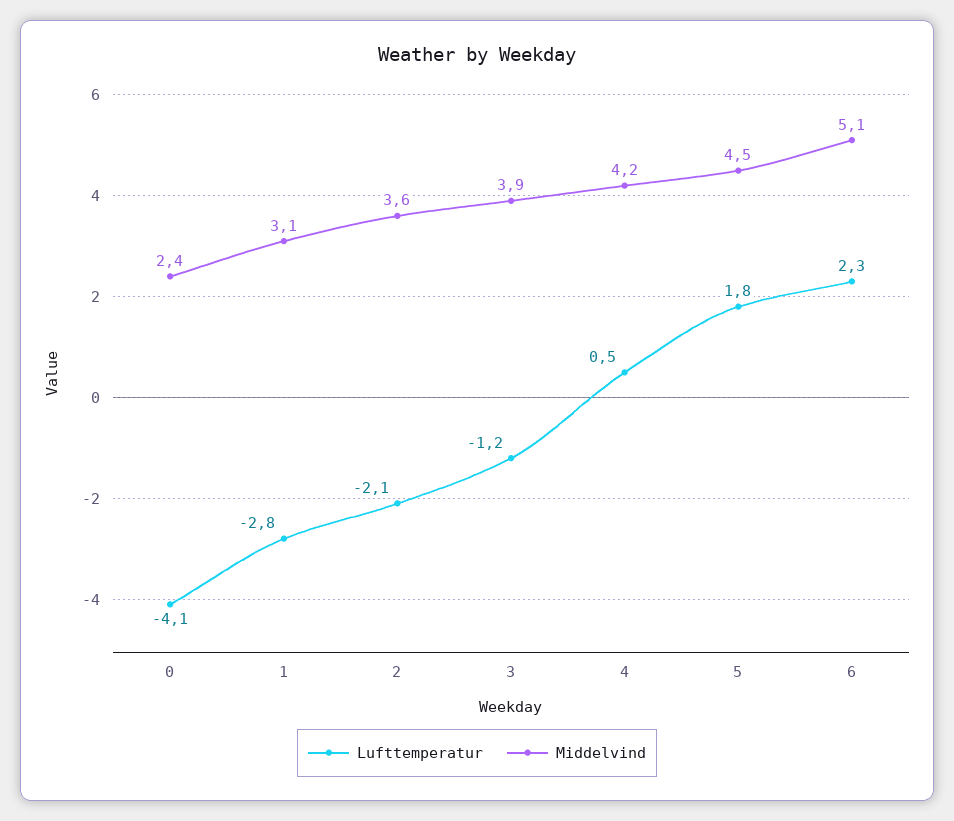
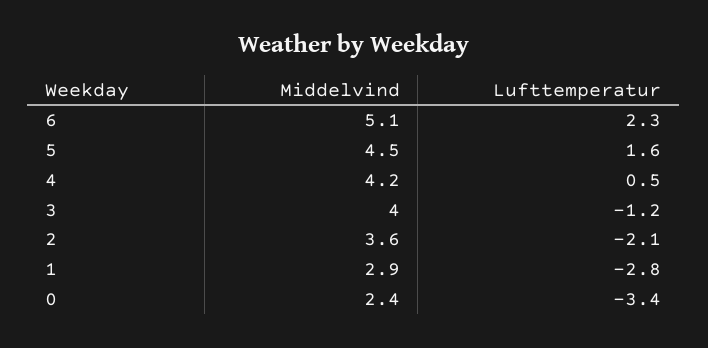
Lufttemperatur, 0: -4.1 -> -3.4
Middelvind, 1: 3.1 -> 2.9
Middelvind, 3: 3.9 -> 4
Lufttemperatur, 5: 1.8 -> 1.6

